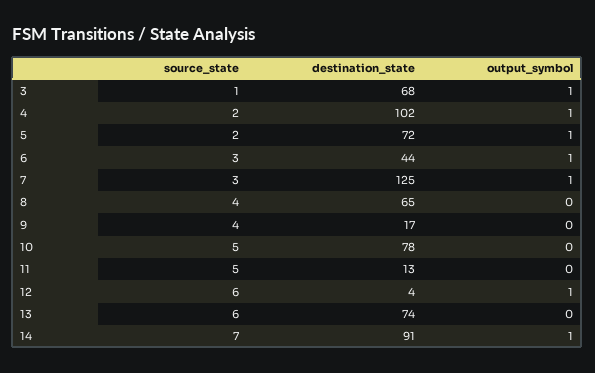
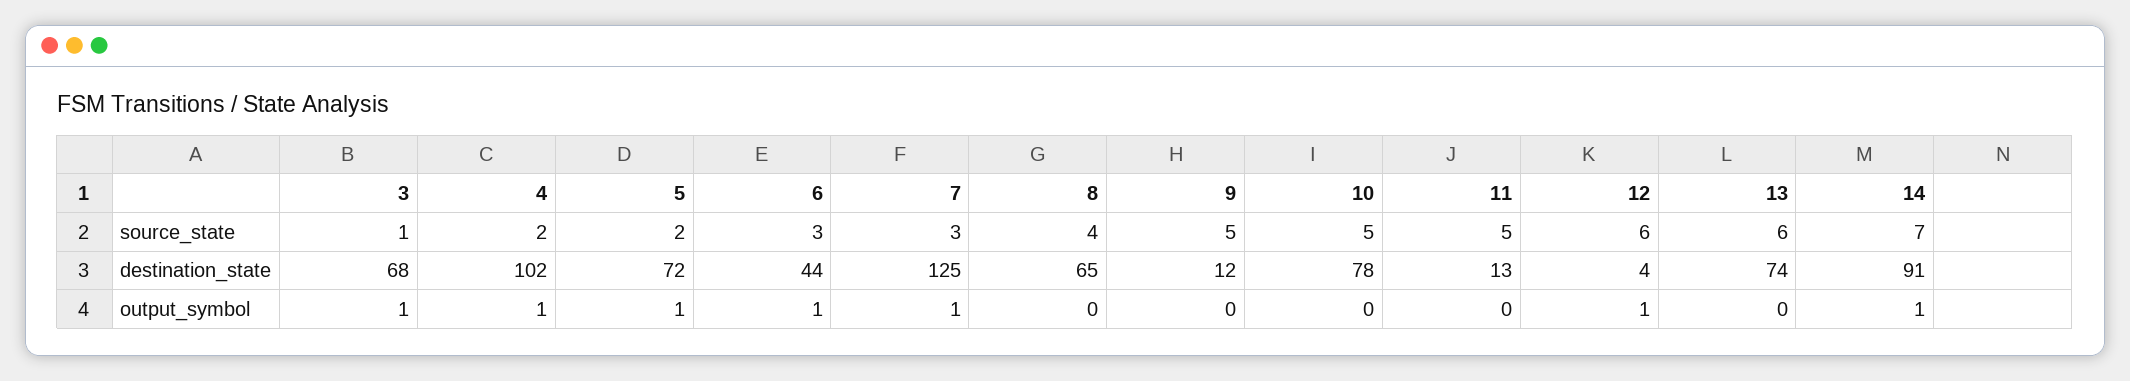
source_state, 9: 4 -> 5
destination_state, 9: 17 -> 12

